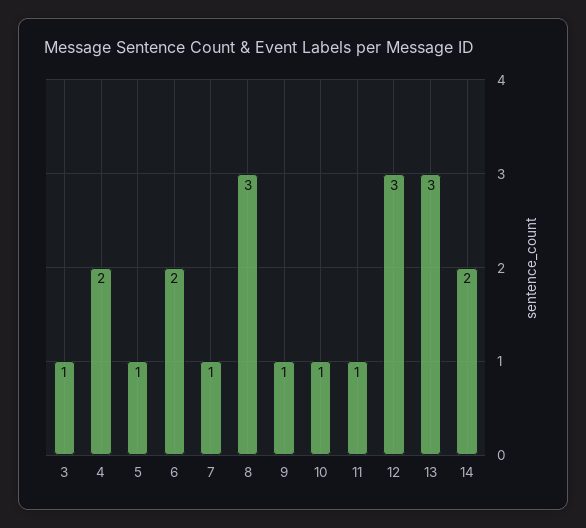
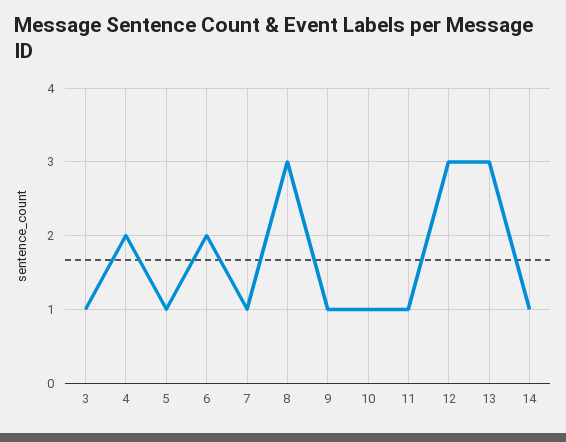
14: 2 -> 1

